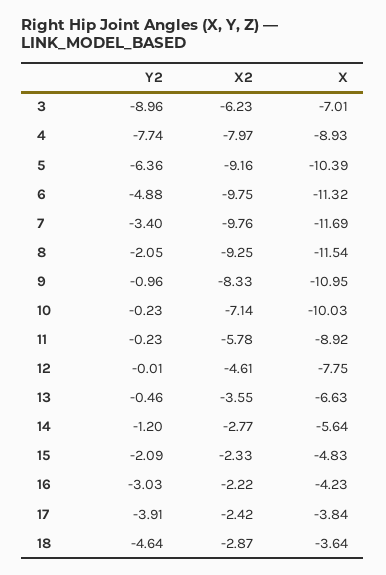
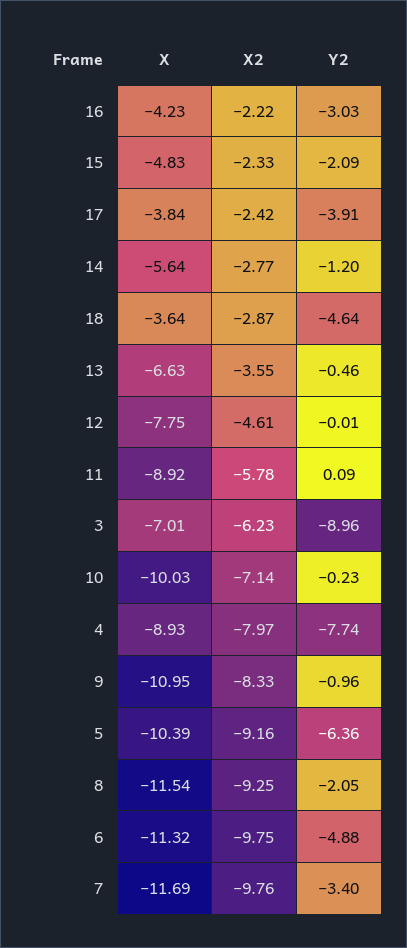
Y2, 11: -0.23 -> 0.09

